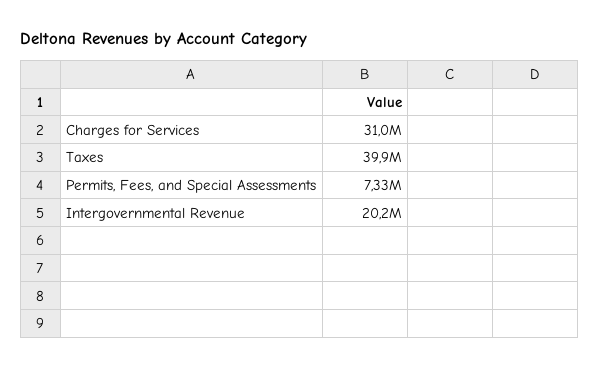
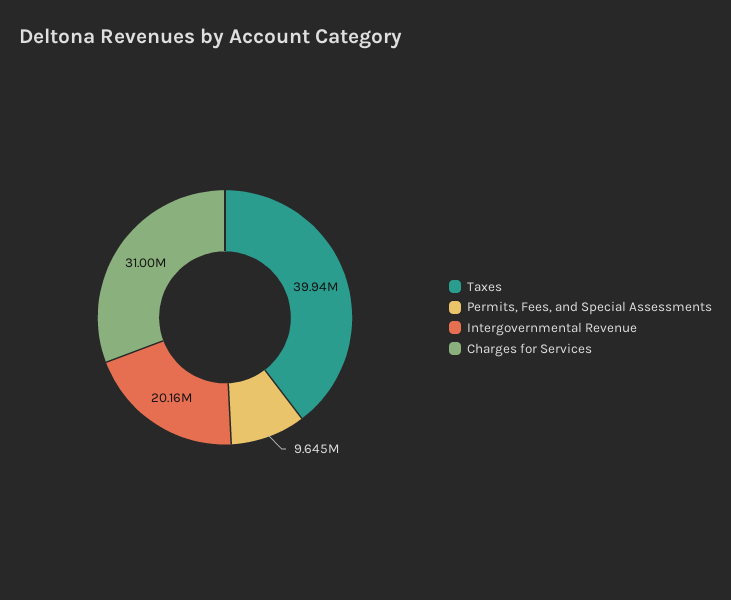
Permits, Fees, and Special Assessments: 7330000 -> 9645000

